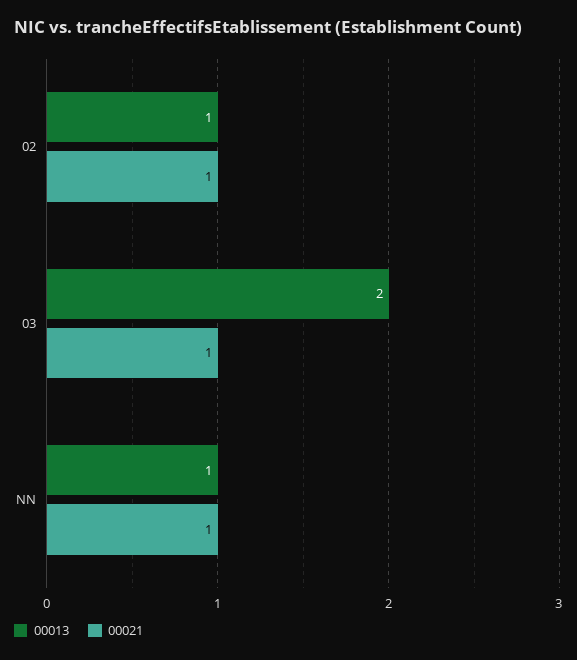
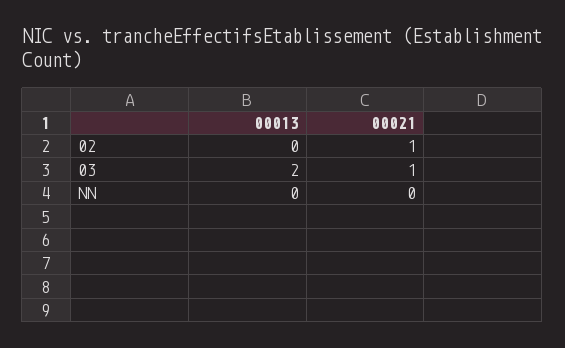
00013, 02: 1 -> 0
00013, NN: 1 -> 0
00021, NN: 1 -> 0

